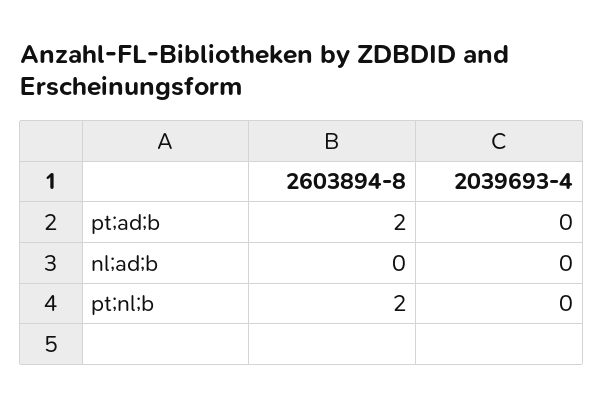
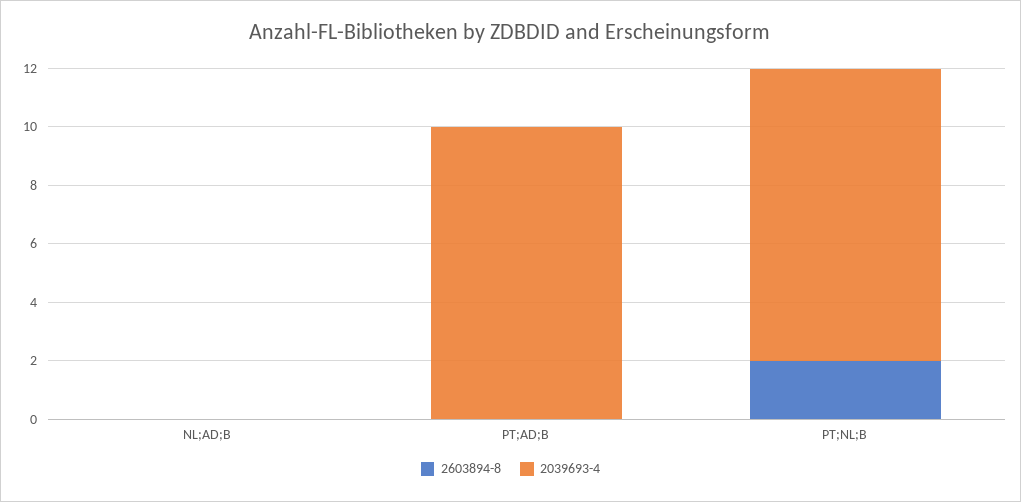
2603894-8, pt;ad;b: 2 -> 0
2039693-4, pt;ad;b: 0 -> 10
2039693-4, pt;nl;b: 0 -> 10

